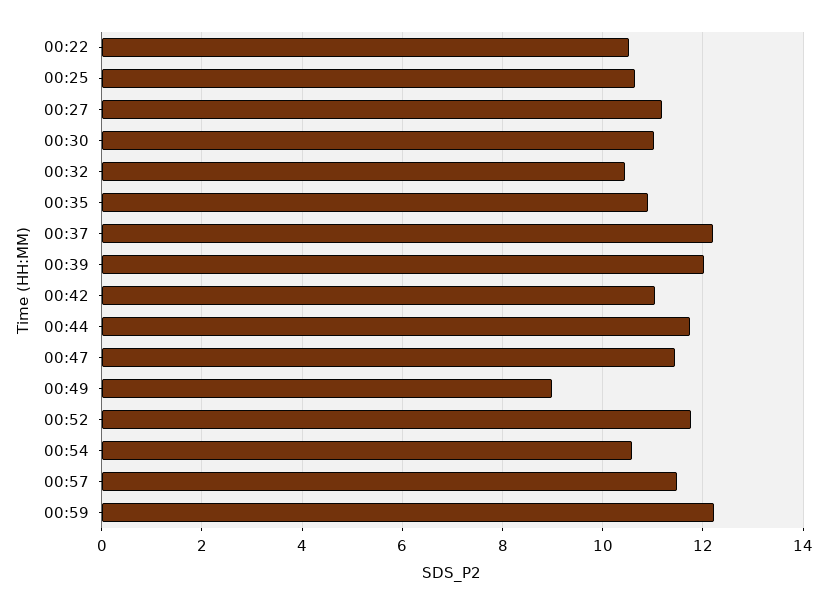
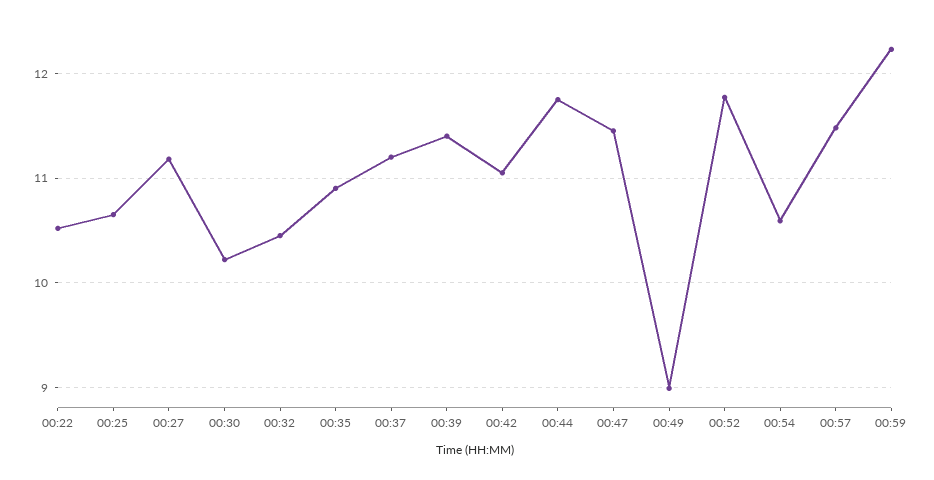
00:30: 11 -> 10.2
00:37: 12.2 -> 11.2
00:39: 12 -> 11.4

